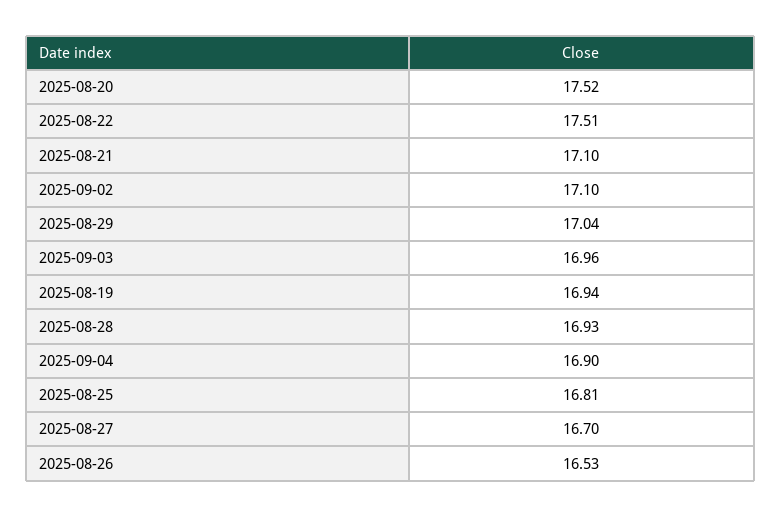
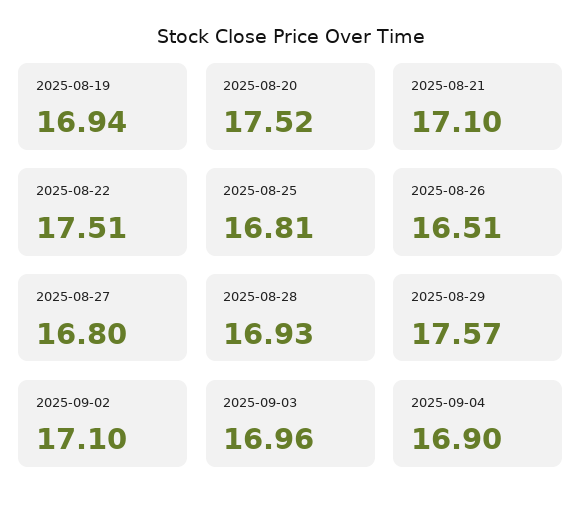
2025-08-29: 17.04 -> 17.57
2025-08-27: 16.7 -> 16.8
2025-08-26: 16.53 -> 16.51

